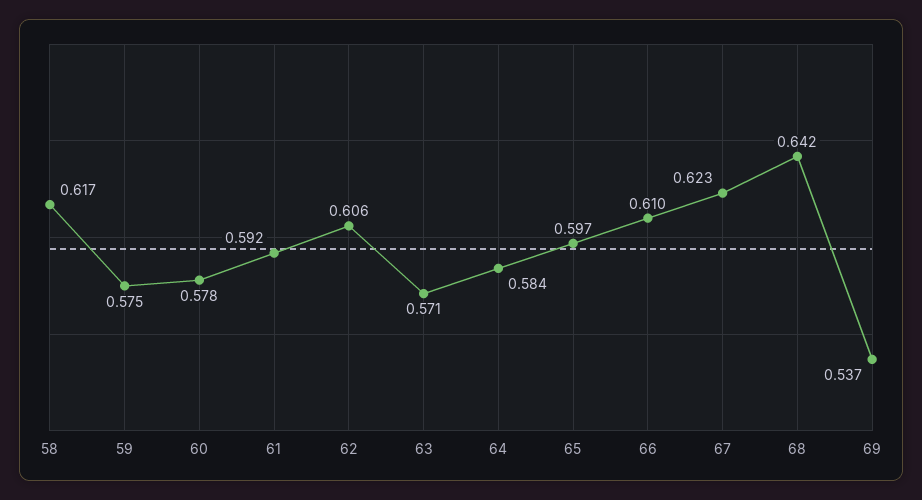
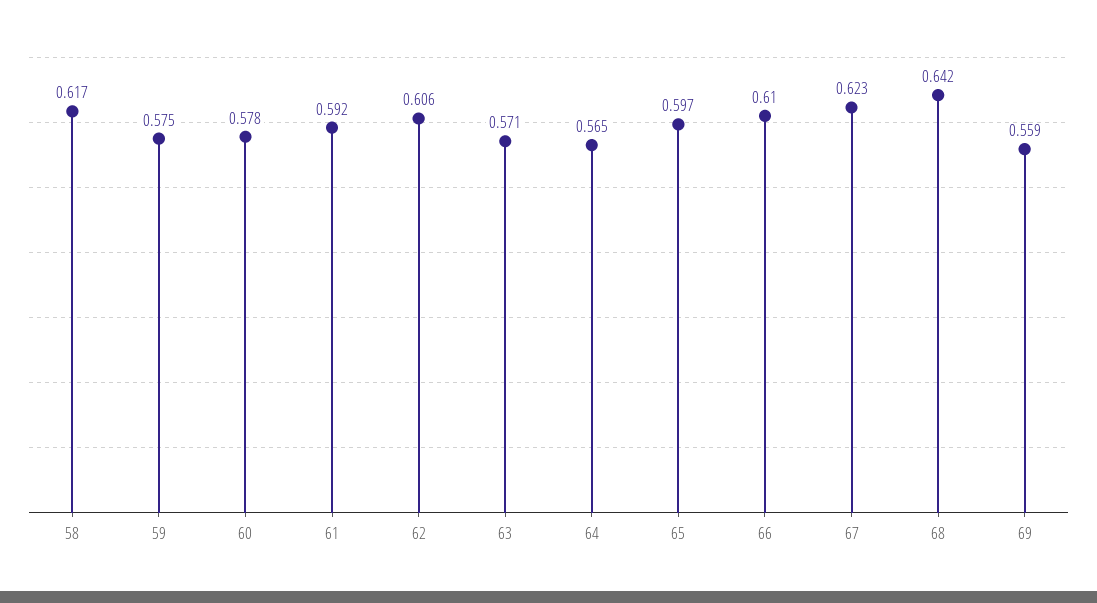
64: 0.584 -> 0.565
69: 0.537 -> 0.559

